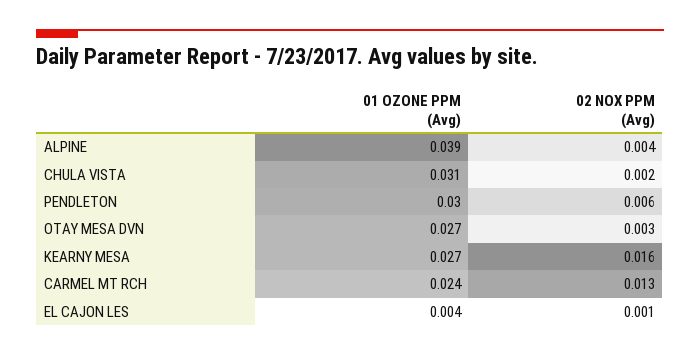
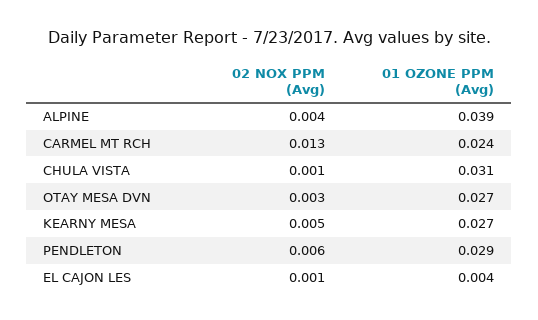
02 NOX PPM (Avg), CHULA VISTA: 0.002 -> 0.001
01 OZONE PPM (Avg), PENDLETON: 0.03 -> 0.029
02 NOX PPM (Avg), KEARNY MESA: 0.016 -> 0.005

